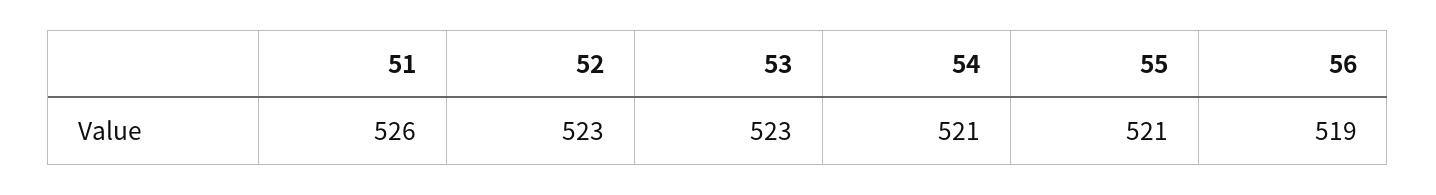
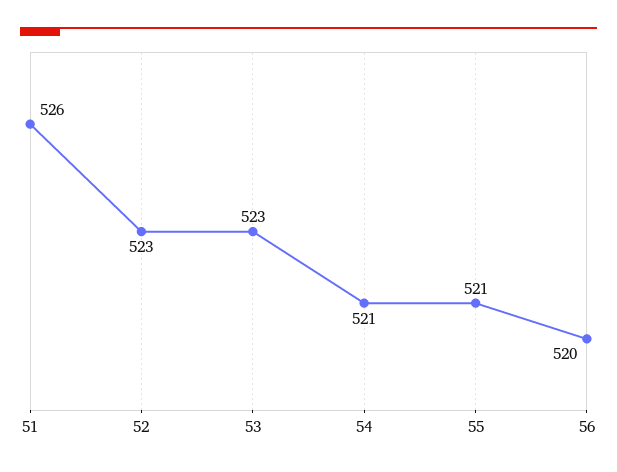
56: 519 -> 520

